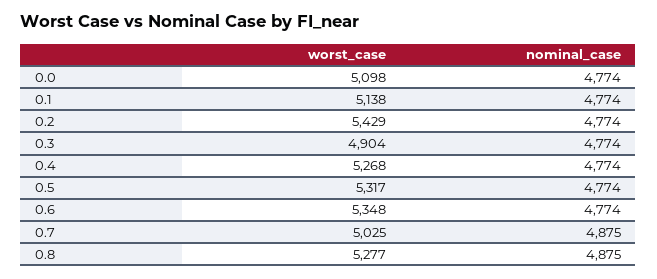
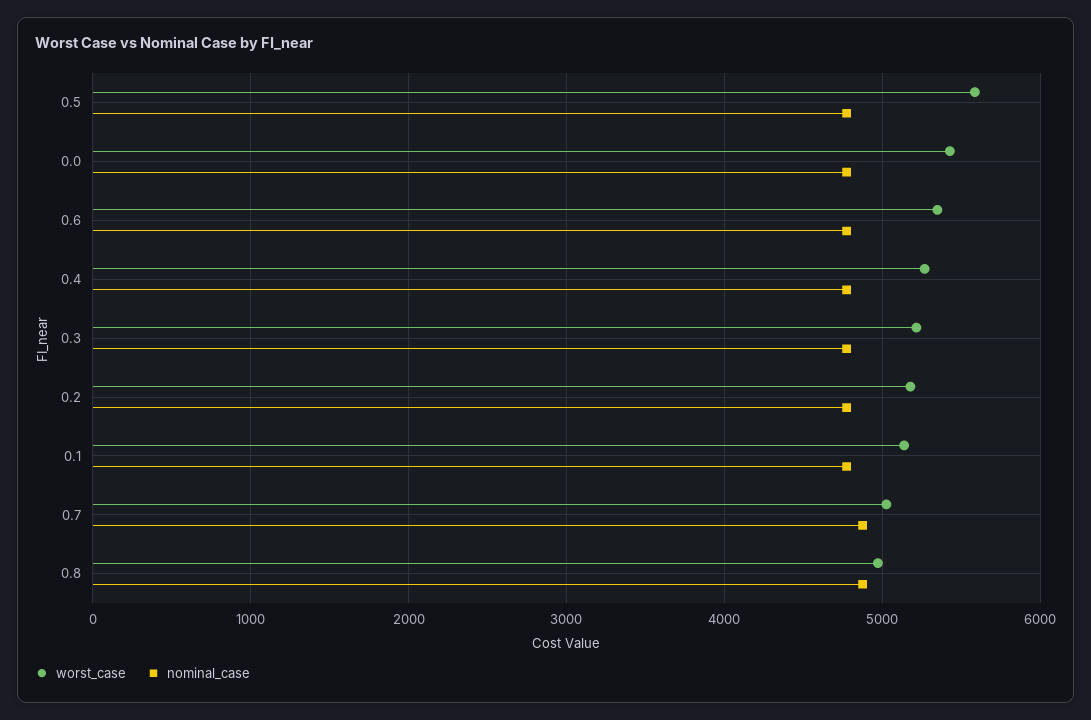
worst_case, 0.0: 5098 -> 5400
worst_case, 0.2: 5429 -> 5200
worst_case, 0.3: 4904 -> 5200
worst_case, 0.5: 5317 -> 5600
worst_case, 0.8: 5277 -> 5000

